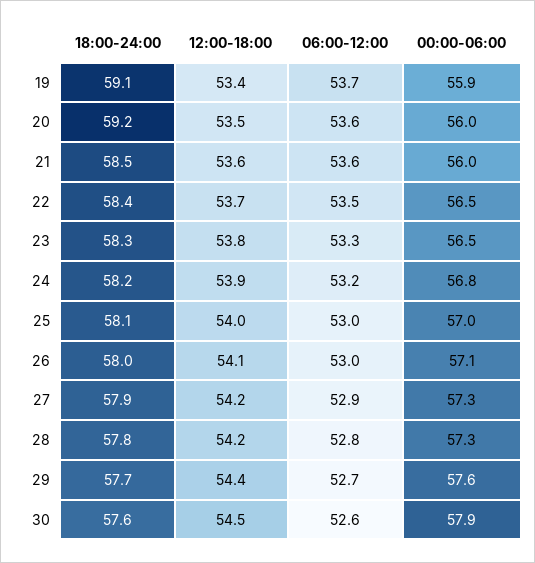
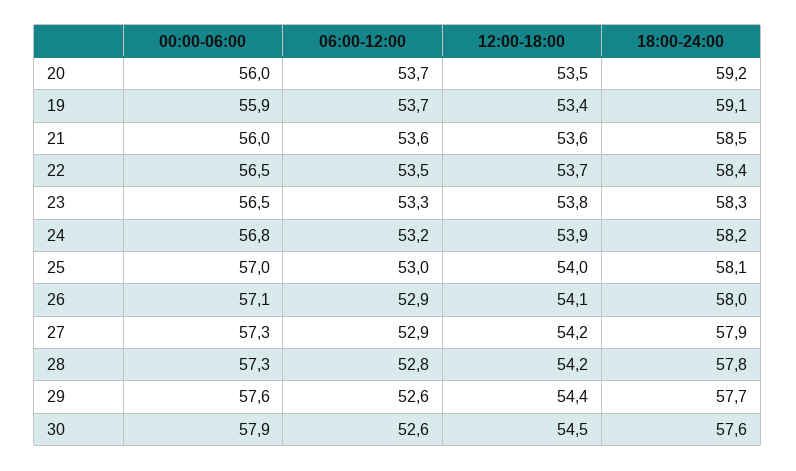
06:00-12:00, 20: 53.6 -> 53.7
06:00-12:00, 26: 53 -> 52.9
06:00-12:00, 29: 52.7 -> 52.6

